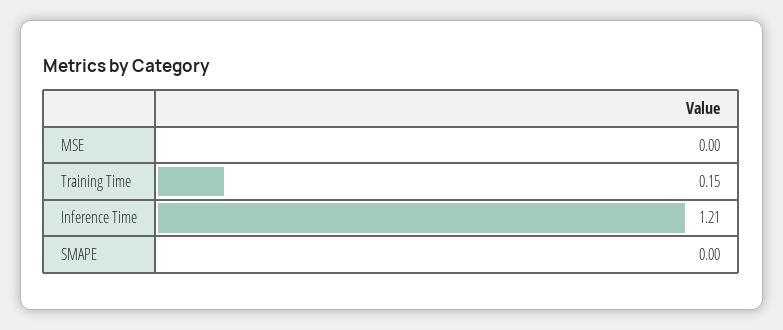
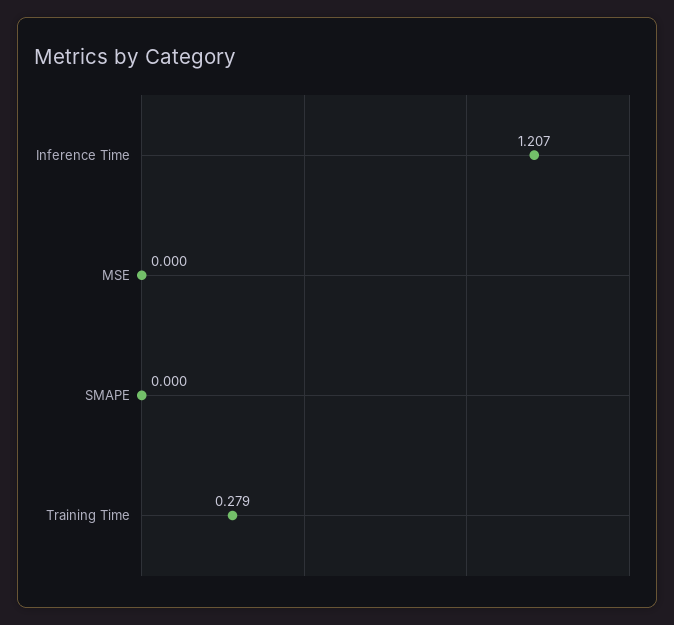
Training Time: 0.15 -> 0.279

